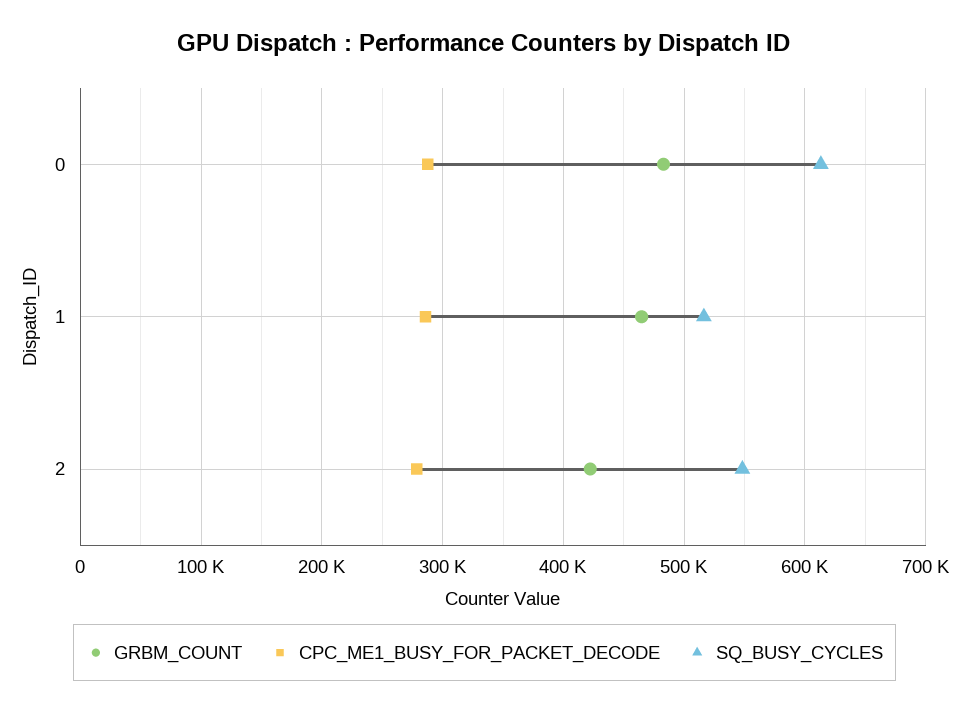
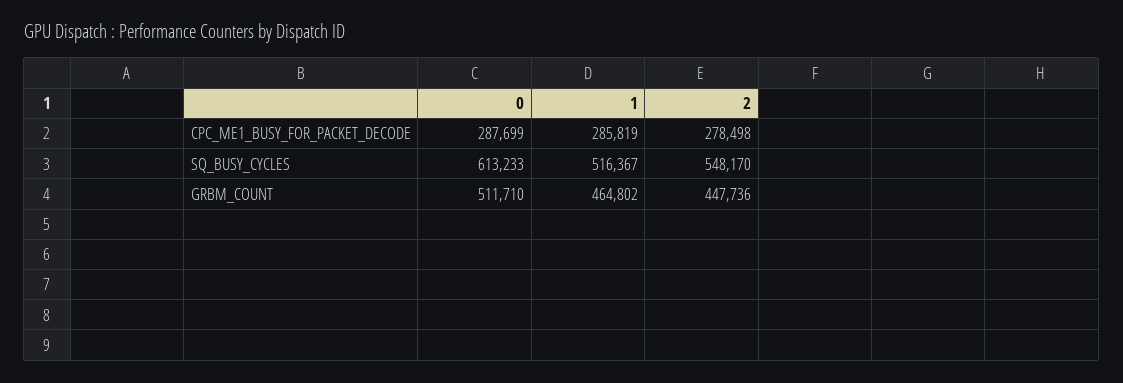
GRBM_COUNT, 0: 480000 -> 511710
GRBM_COUNT, 2: 420000 -> 447736

